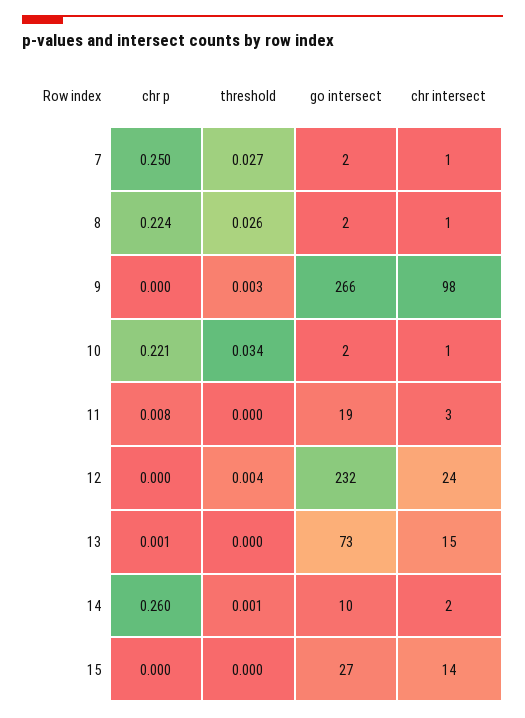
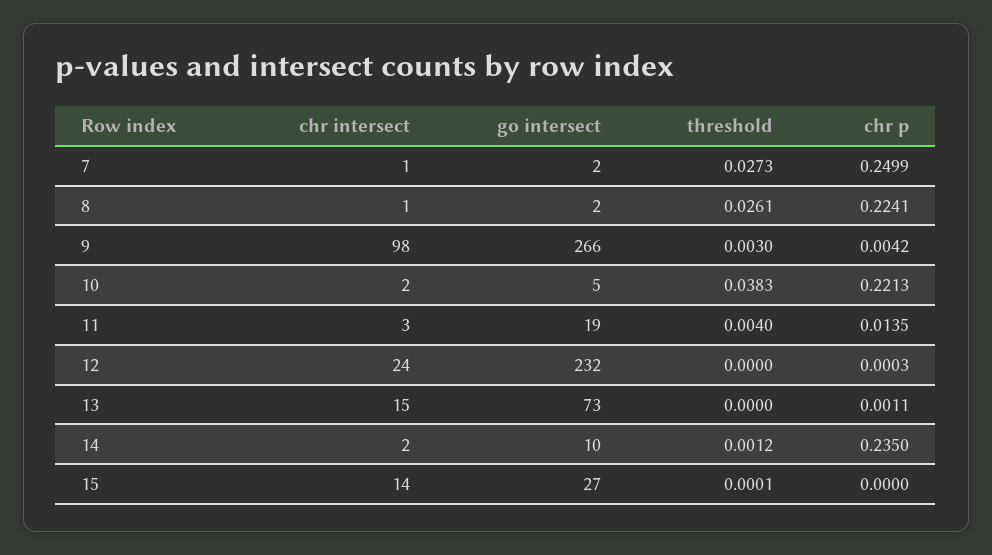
chr p, 9: 0 -> 0.0042
threshold, 10: 0.034 -> 0.0383
go intersect, 10: 2 -> 5
chr intersect, 10: 1 -> 2
chr p, 11: 0.008 -> 0.0135
threshold, 11: 0 -> 0.004
threshold, 12: 0.004 -> 0
chr p, 14: 0.26 -> 0.235

